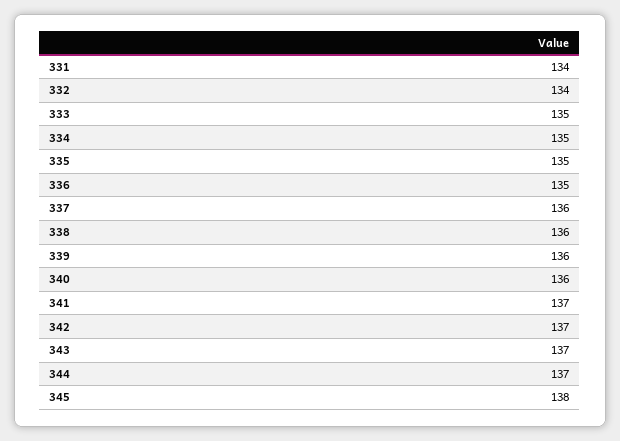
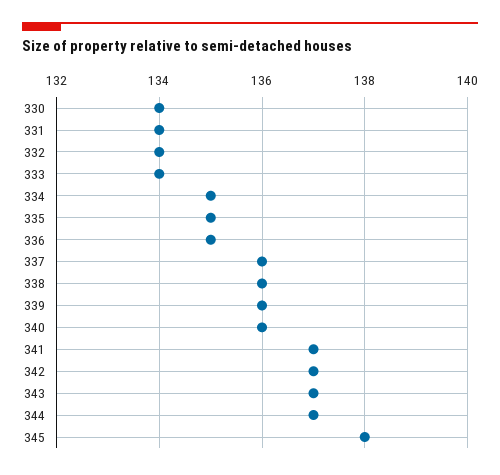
333: 135 -> 134
330: none -> 134

